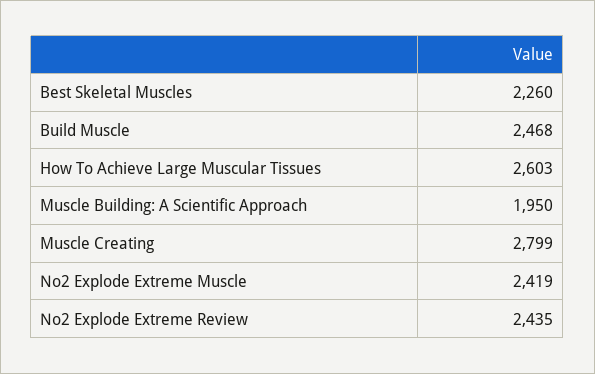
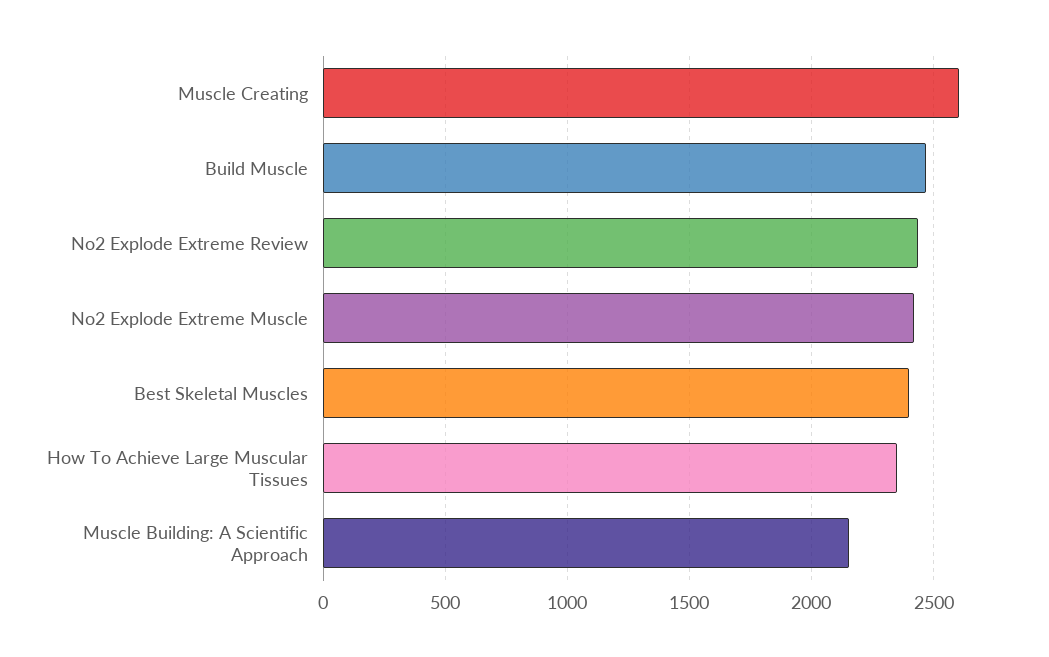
Best Skeletal Muscles: 2260 -> 2400
How To Achieve Large Muscular Tissues: 2603 -> 2350
Muscle Building: A Scientific Approach: 1950 -> 2150
Muscle Creating: 2799 -> 2600

